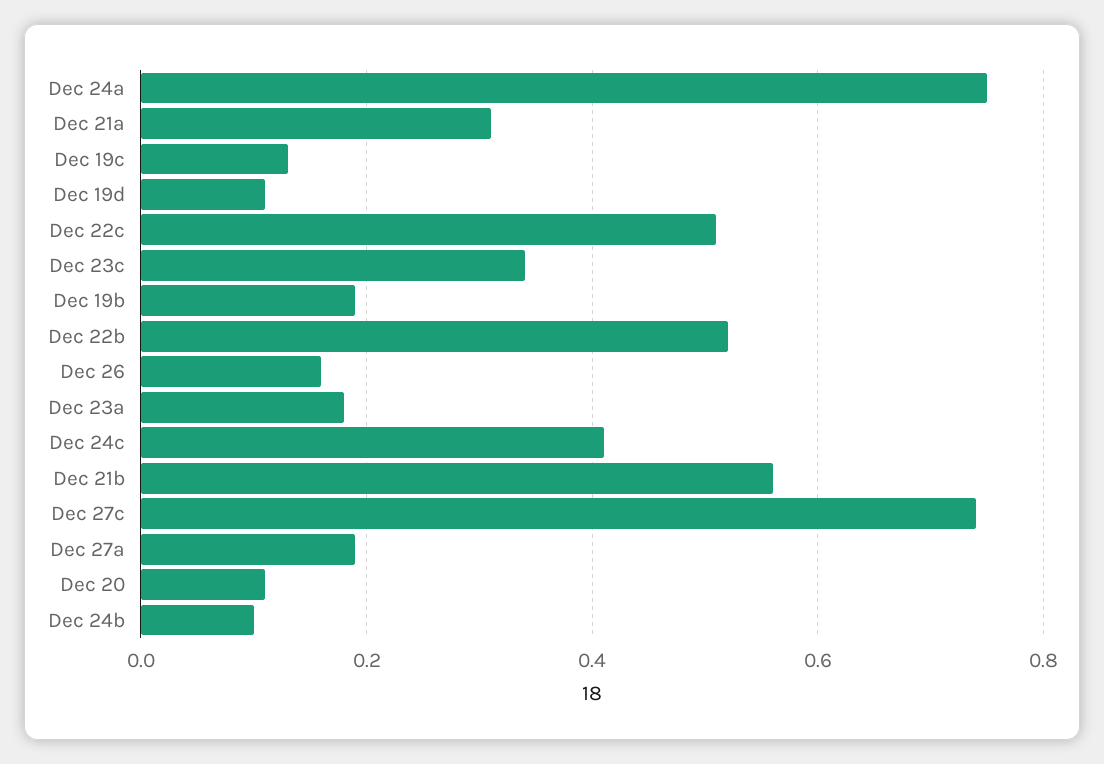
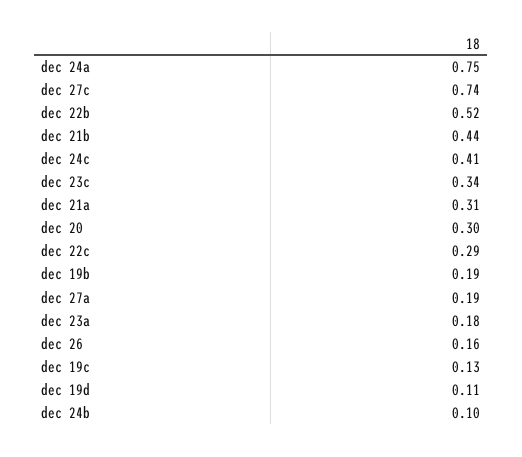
Dec 22c: 0.5 -> 0.29
Dec 21b: 0.55 -> 0.44
Dec 20: 0.1 -> 0.3

